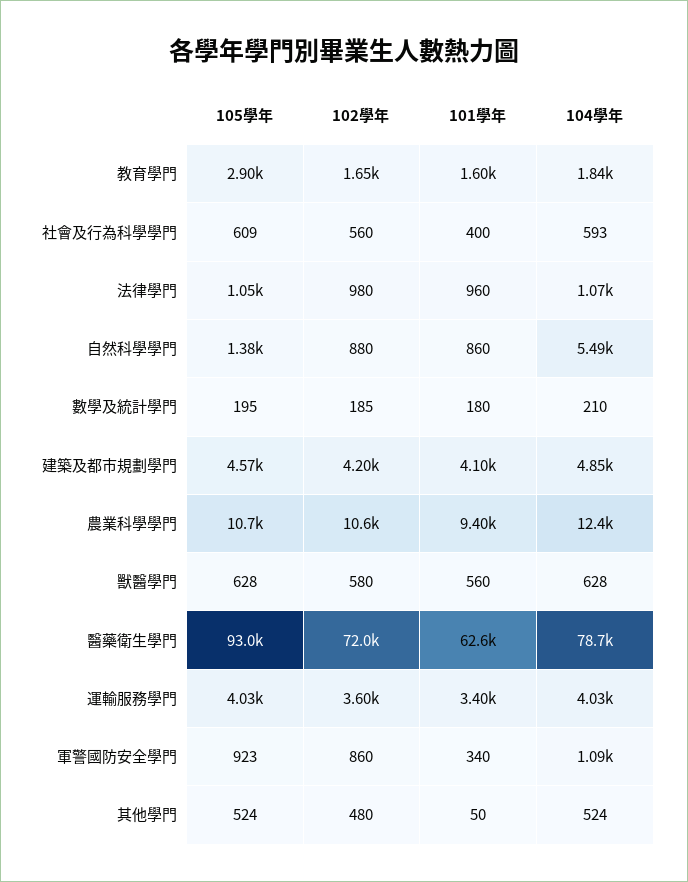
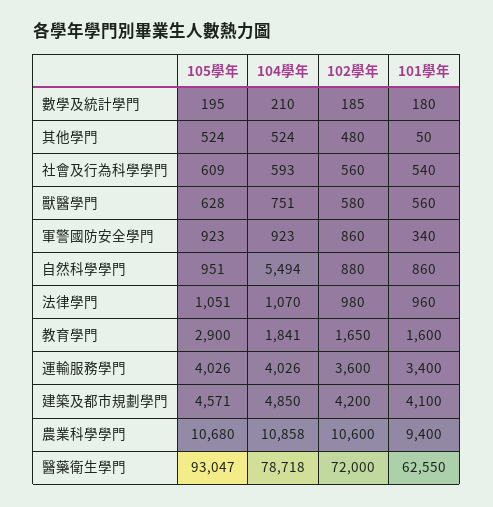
101學年, 社會及行為科學學門: 400 -> 540
105學年, 自然科學學門: 1380 -> 951
104學年, 農業科學學門: 12400 -> 10858
104學年, 獸醫學門: 628 -> 751
104學年, 軍警國防安全學門: 1090 -> 923

